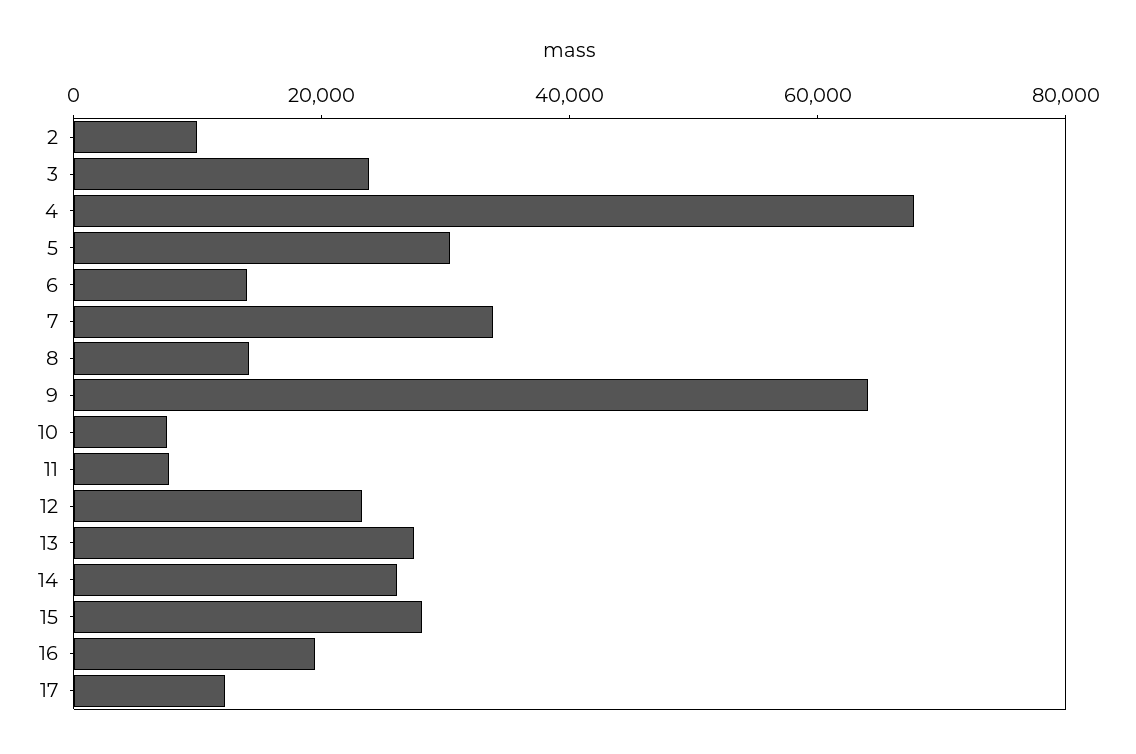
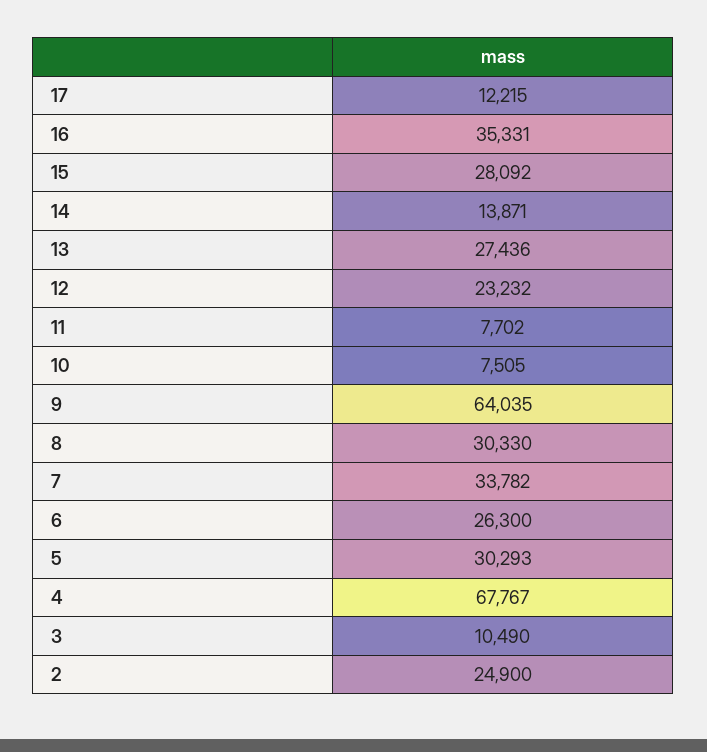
2: 10000 -> 24900
3: 25000 -> 10490
6: 15000 -> 26300
8: 15000 -> 30330
14: 25000 -> 13871
16: 20000 -> 35331

